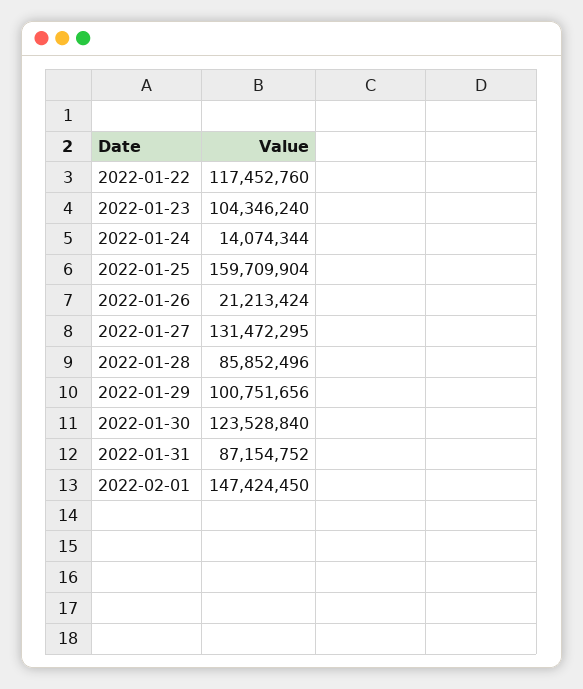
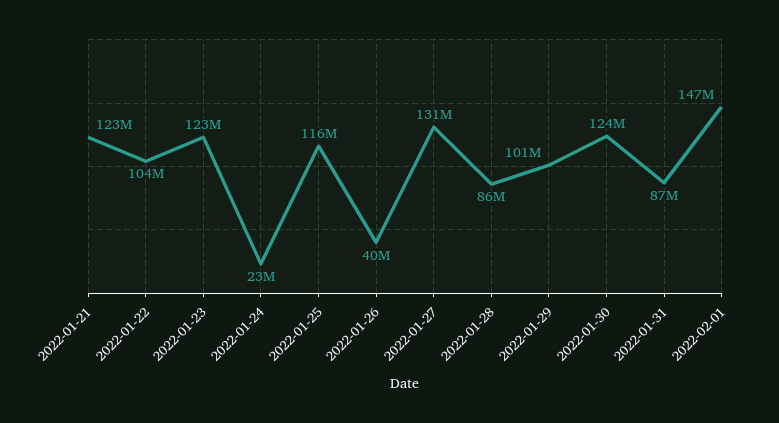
2022-01-22: 117452760 -> 104000000
2022-01-23: 104346240 -> 123000000
2022-01-24: 14074344 -> 23000000
2022-01-25: 159709904 -> 116000000
2022-01-26: 21213424 -> 40000000
2022-01-21: none -> 123000000

